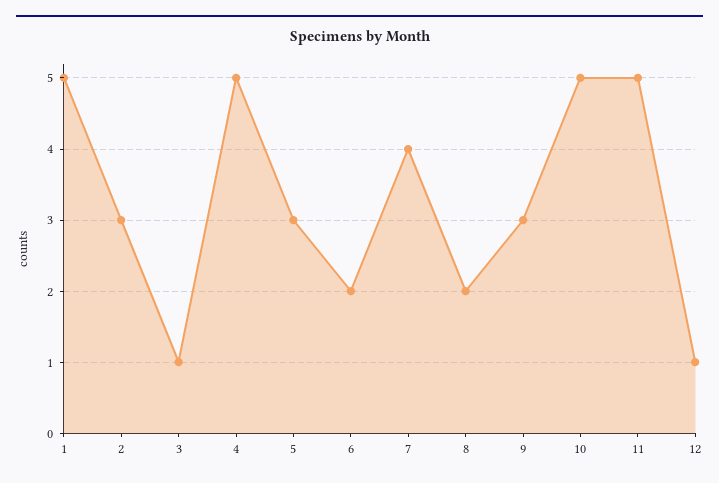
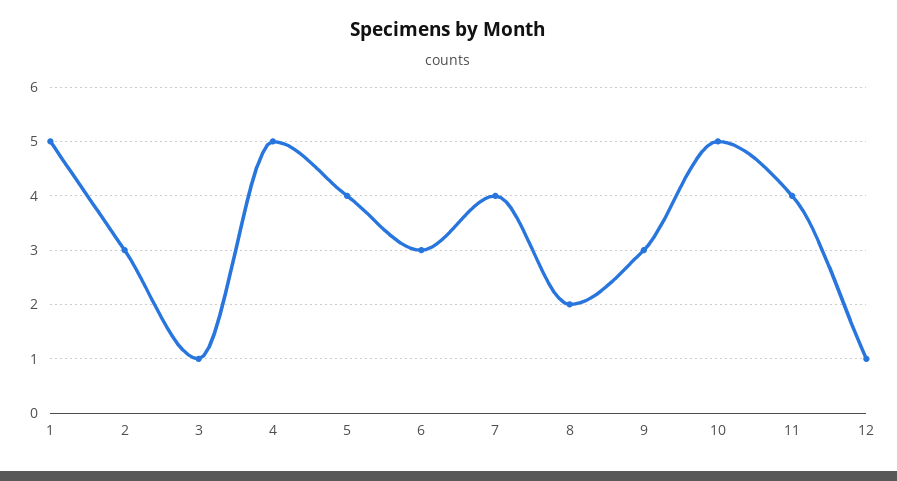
5: 3 -> 4
6: 2 -> 3
11: 5 -> 4

